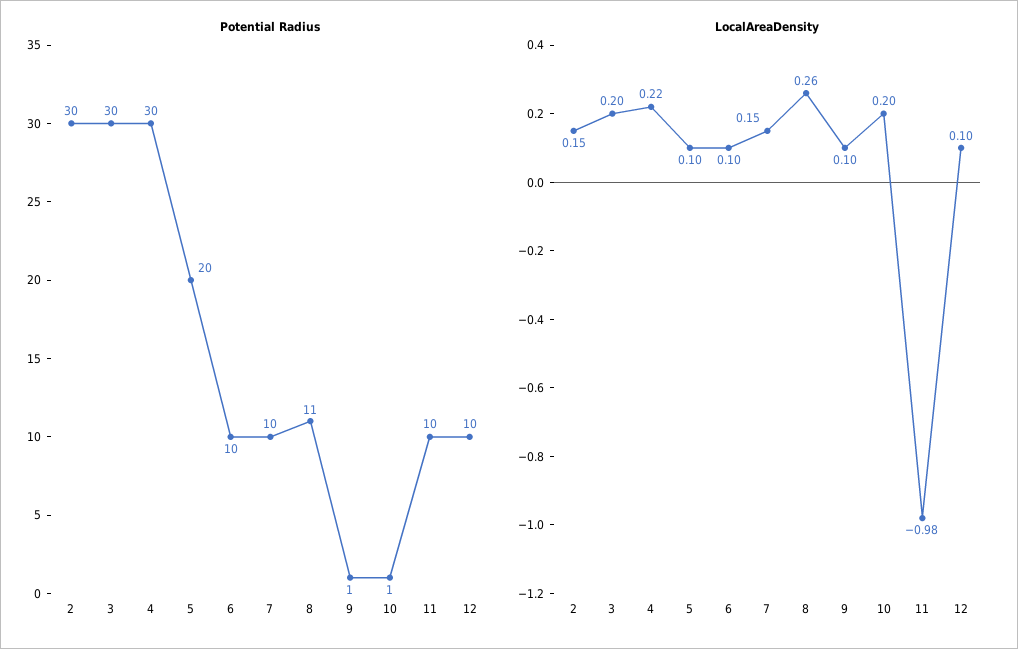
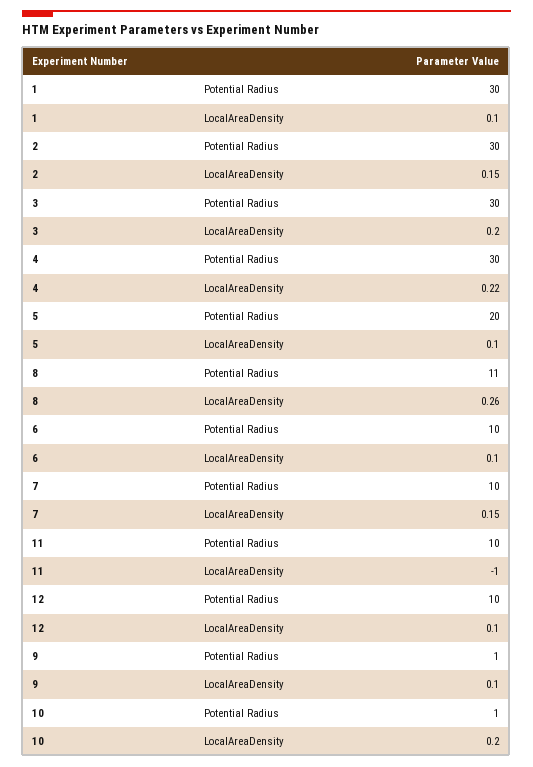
LocalAreaDensity, 11: -0.98 -> -1
Potential Radius, 1: none -> 30
LocalAreaDensity, 1: none -> 0.1

